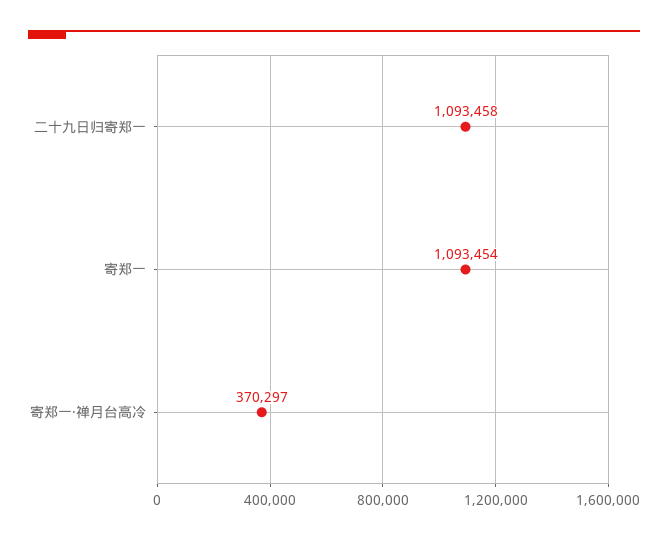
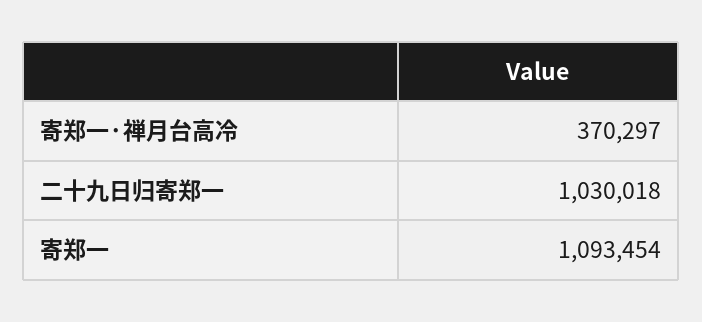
二十九日归寄郑一: 1093458 -> 1030018

